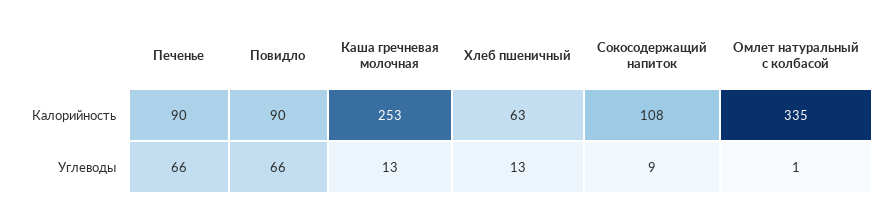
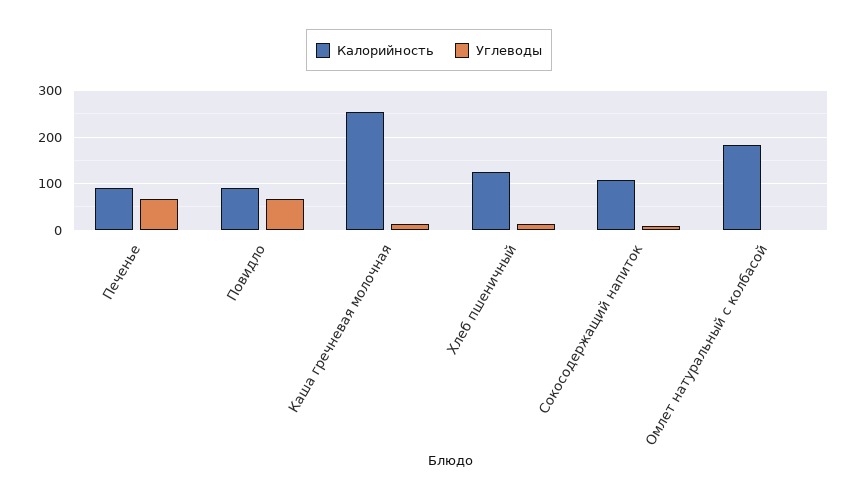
Калорийность, Хлеб пшеничный: 63 -> 120
Калорийность, Омлет натуральный с колбасой: 335 -> 180

